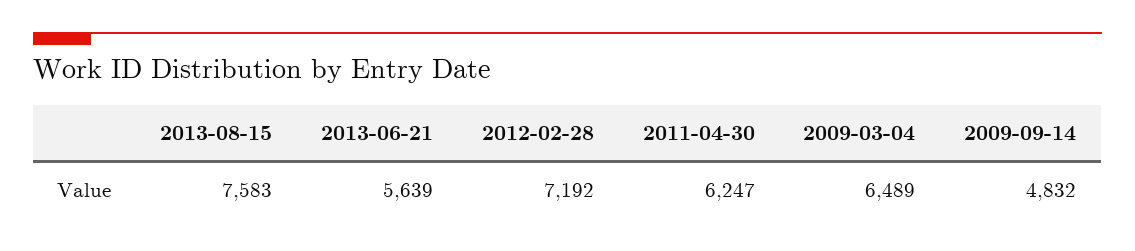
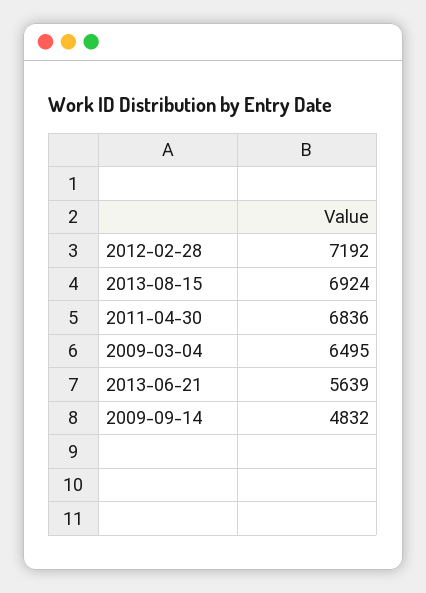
2013-08-15: 7583 -> 6924
2011-04-30: 6247 -> 6836
2009-03-04: 6489 -> 6495

